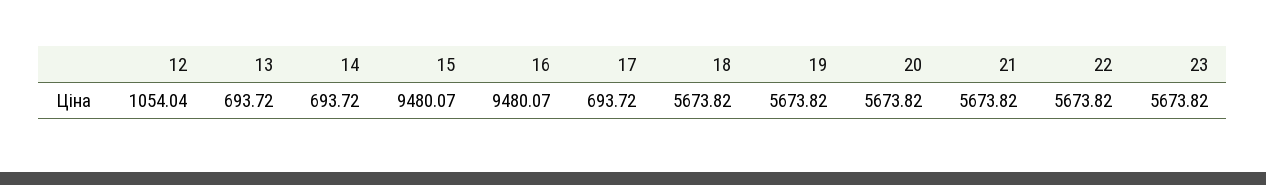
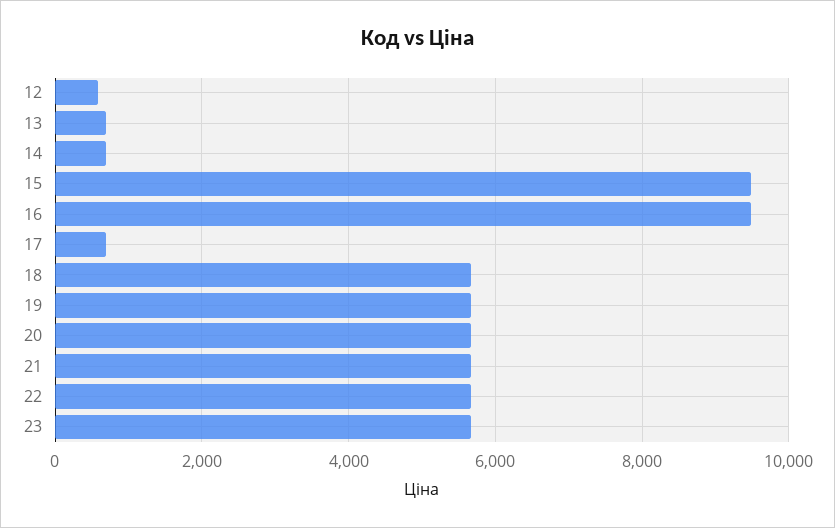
12: 1054.04 -> 600

